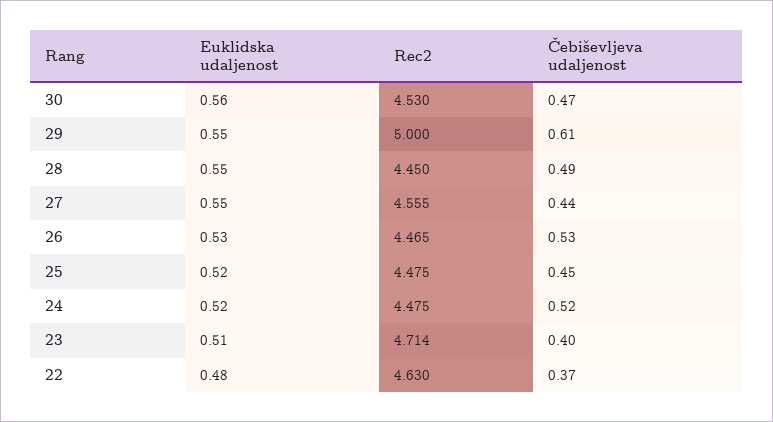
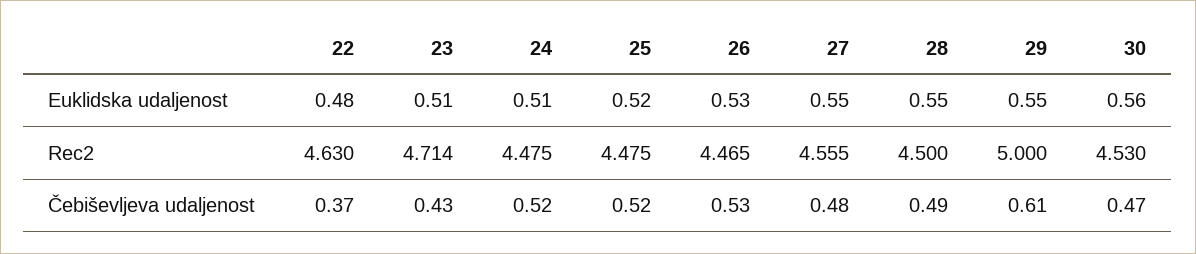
Rec2, 28: 4.45 -> 4.5
Čebiševljeva udaljenost, 27: 0.44 -> 0.48
Čebiševljeva udaljenost, 25: 0.45 -> 0.52
Euklidska udaljenost, 24: 0.52 -> 0.51
Čebiševljeva udaljenost, 23: 0.4 -> 0.43

